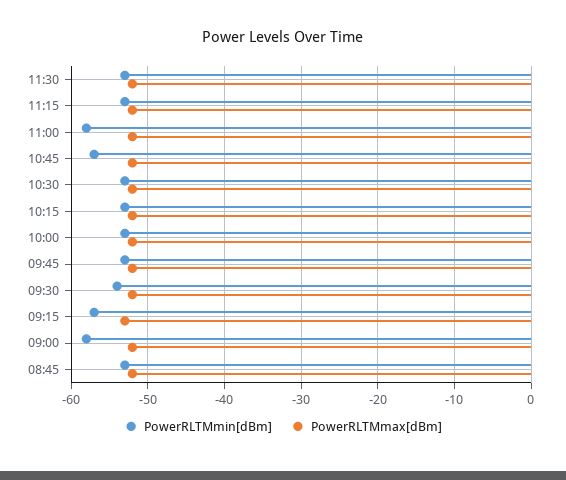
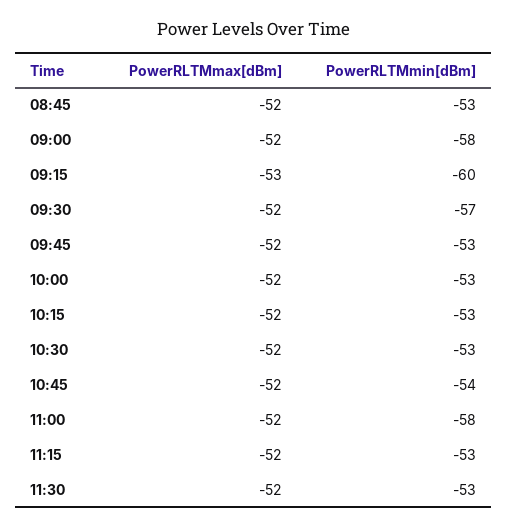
PowerRLTMmin[dBm], 10:45: -57 -> -54
PowerRLTMmin[dBm], 09:30: -54 -> -57
PowerRLTMmin[dBm], 09:15: -57 -> -60

